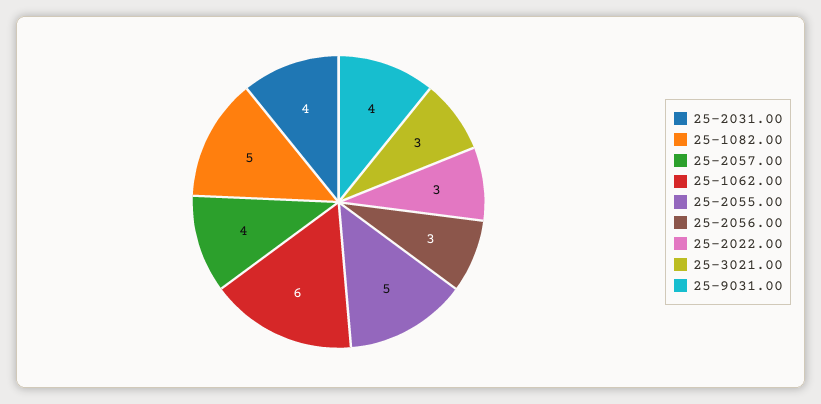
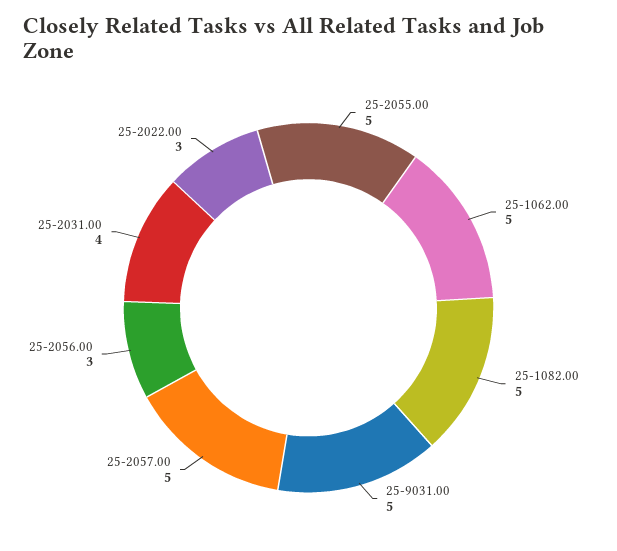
25-2057.00: 4 -> 5
25-1062.00: 6 -> 5
25-3021.00: 3 -> none
25-9031.00: 4 -> 5

